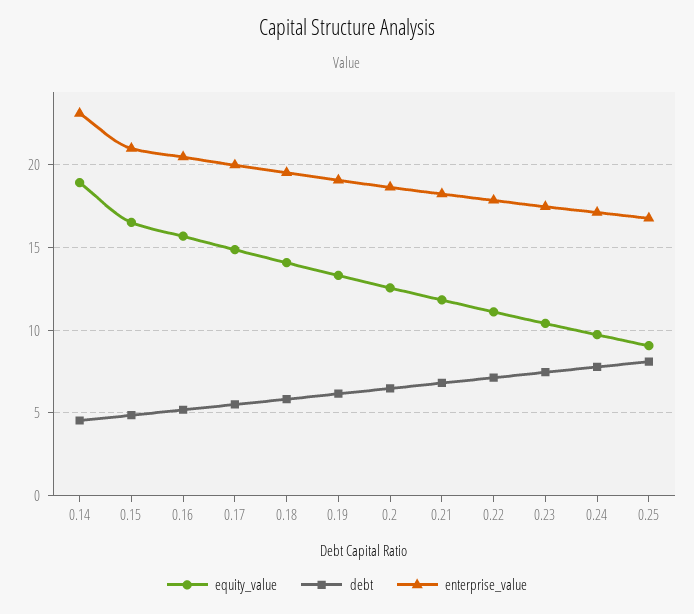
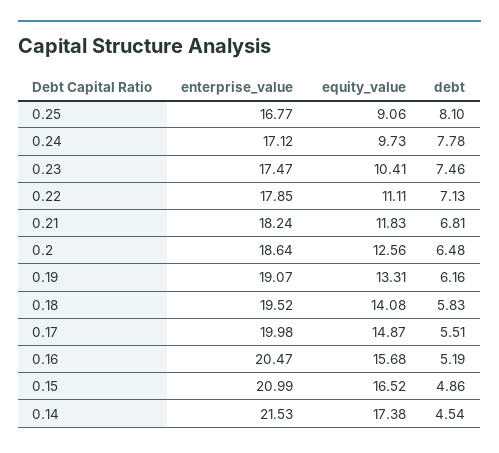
equity_value, 0.14: 19 -> 17.38
enterprise_value, 0.14: 23 -> 21.53

